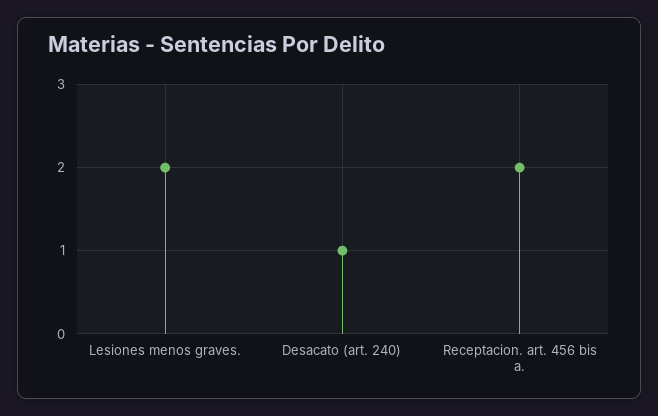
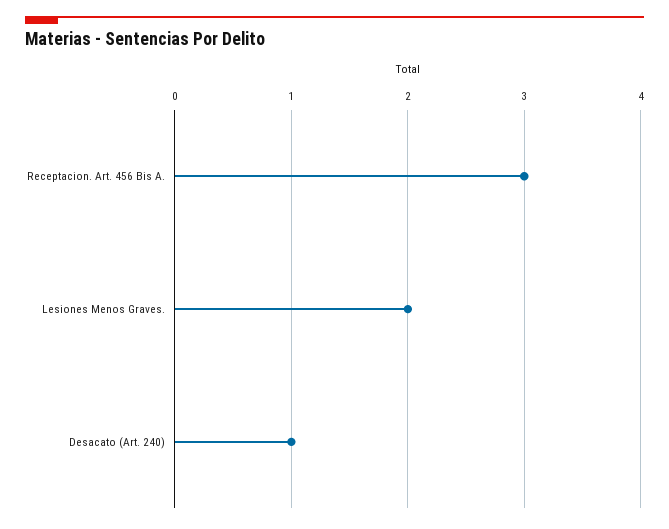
Receptacion. art. 456 bis a.: 2 -> 3

